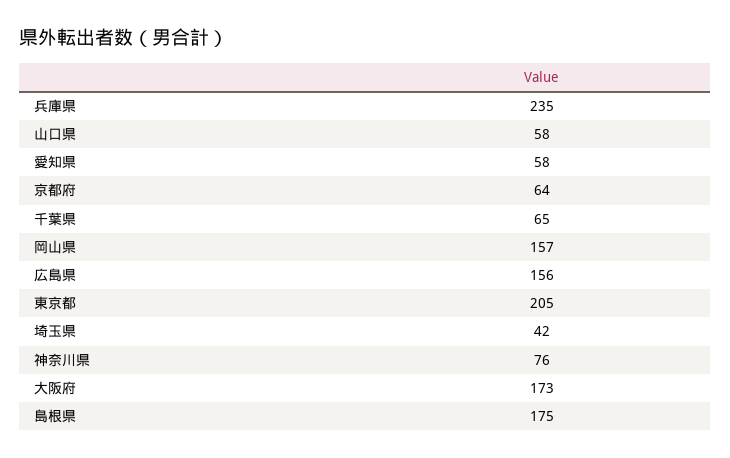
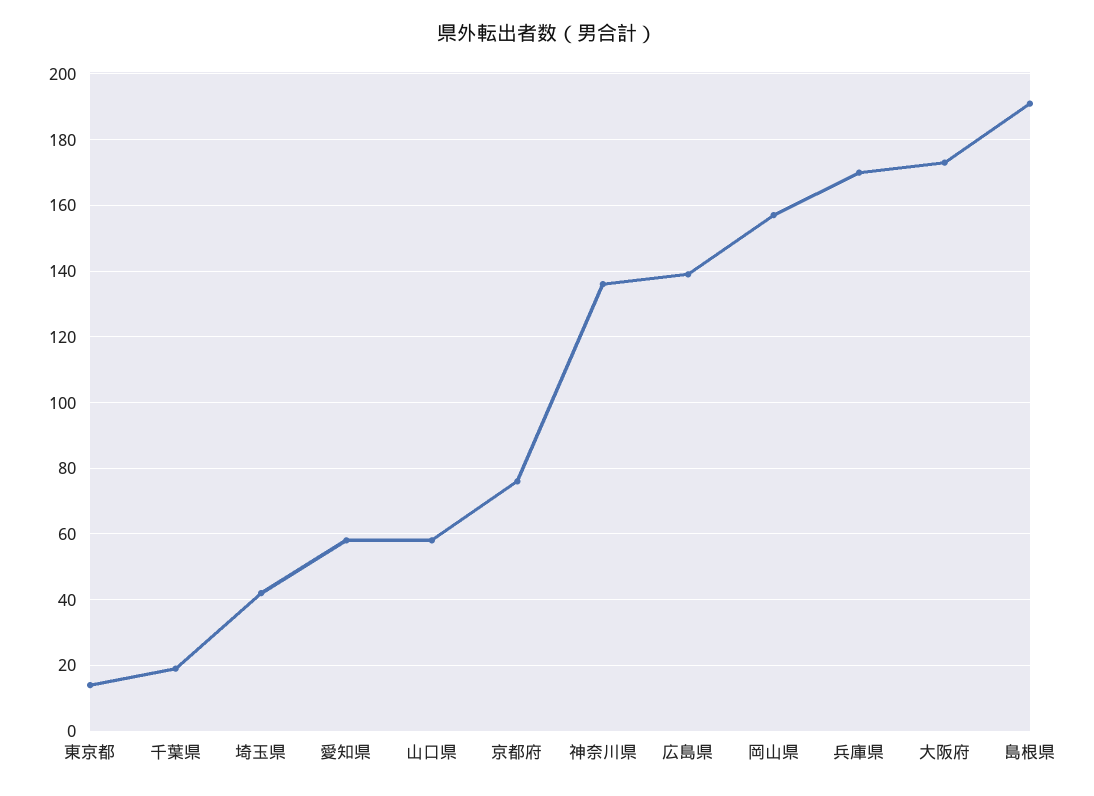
兵庫県: 235 -> 170
京都府: 64 -> 75
千葉県: 65 -> 20
広島県: 156 -> 140
東京都: 205 -> 15
神奈川県: 76 -> 135
島根県: 175 -> 190

